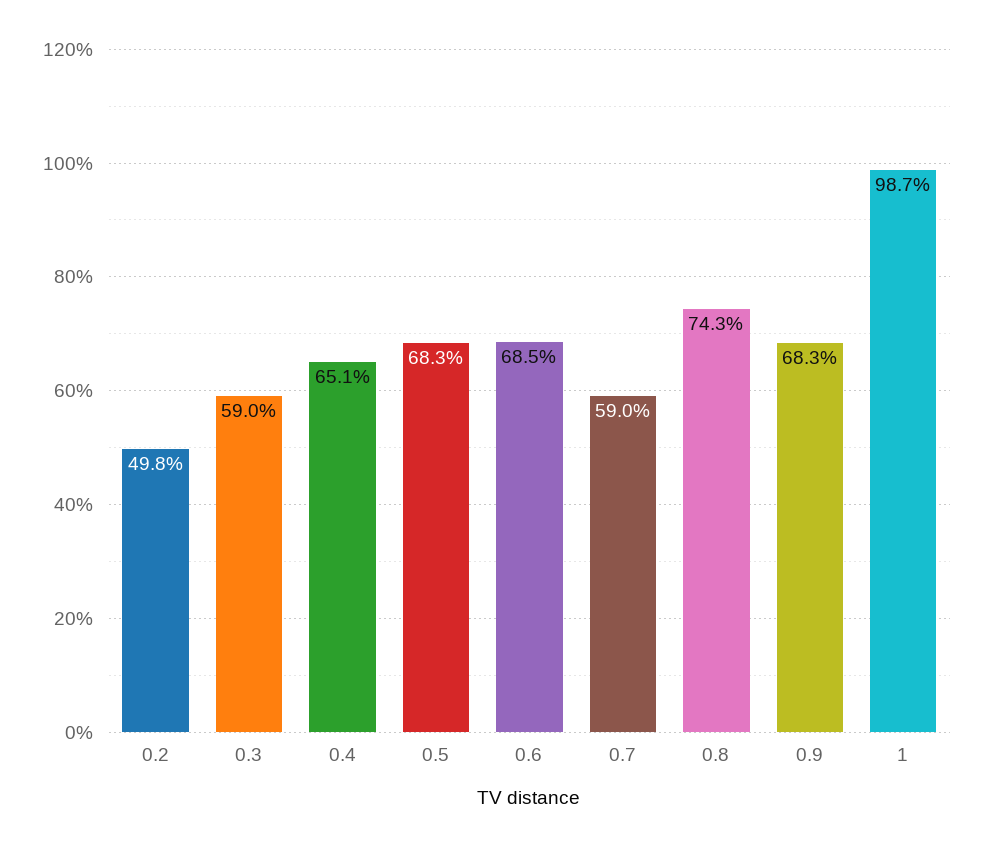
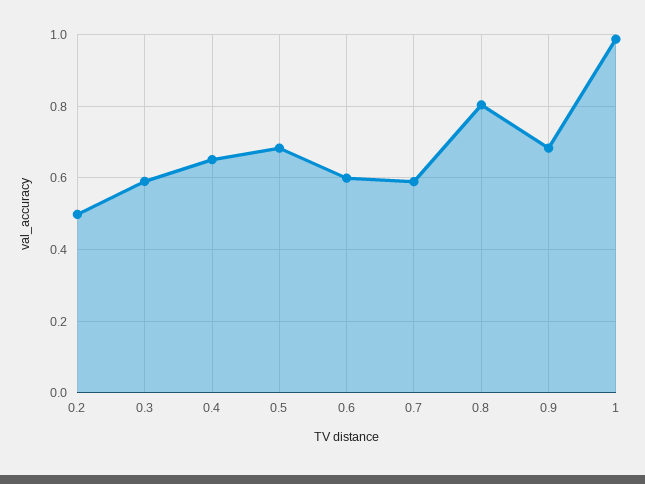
0.6: 0.685 -> 0.6
0.8: 0.743 -> 0.8

